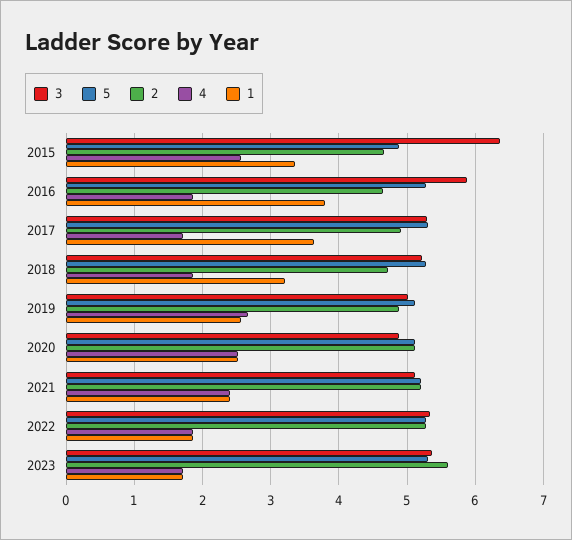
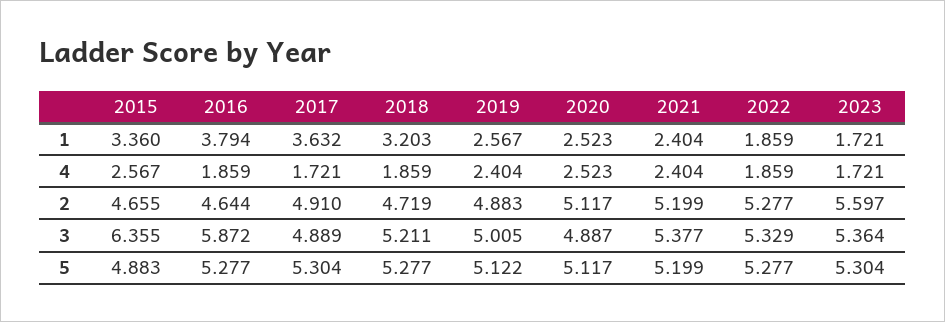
3, 2017: 5.3 -> 4.889
4, 2019: 2.7 -> 2.404
3, 2021: 5.1 -> 5.377

